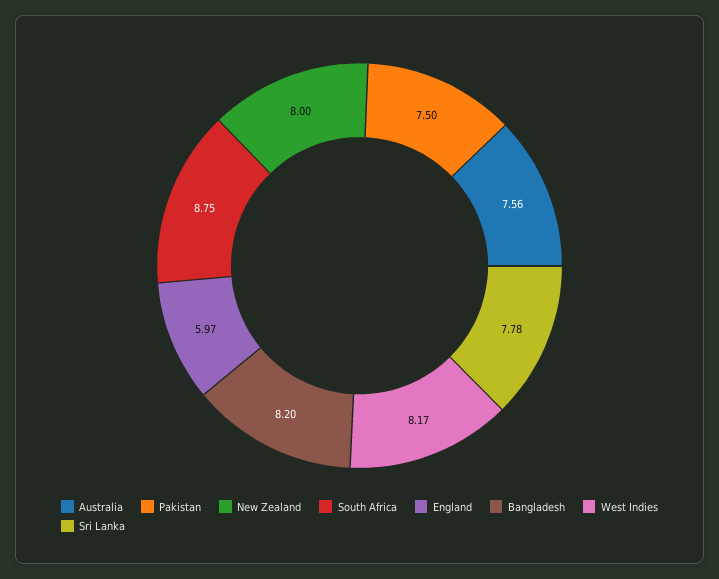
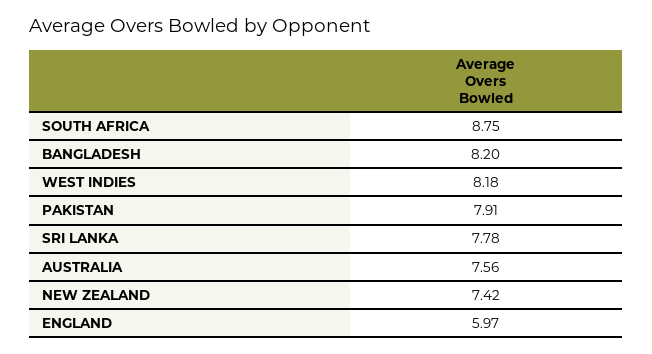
Pakistan: 7.5 -> 7.91
New Zealand: 8 -> 7.42
West Indies: 8.17 -> 8.18

